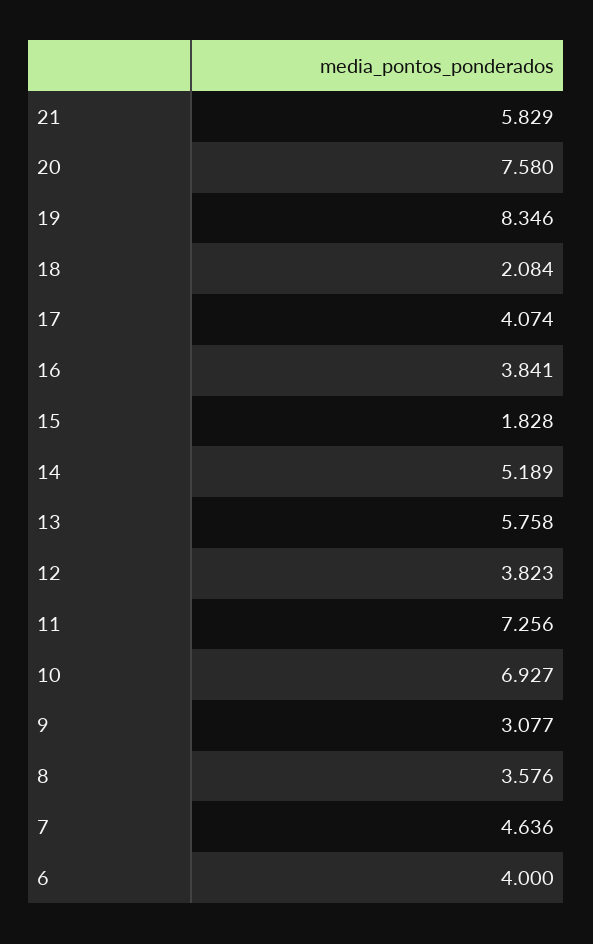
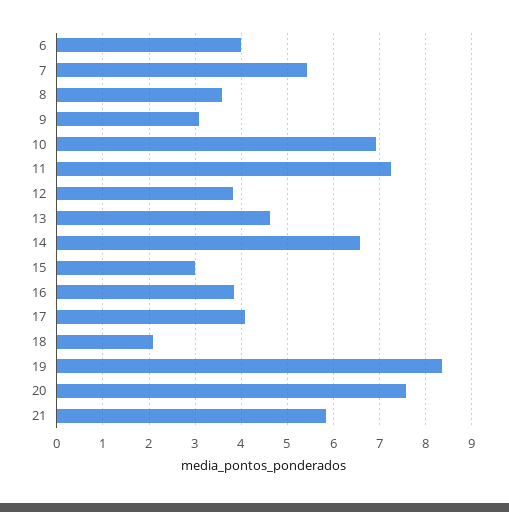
15: 1.828 -> 3
14: 5.189 -> 6.6
13: 5.758 -> 4.6
7: 4.636 -> 5.4

